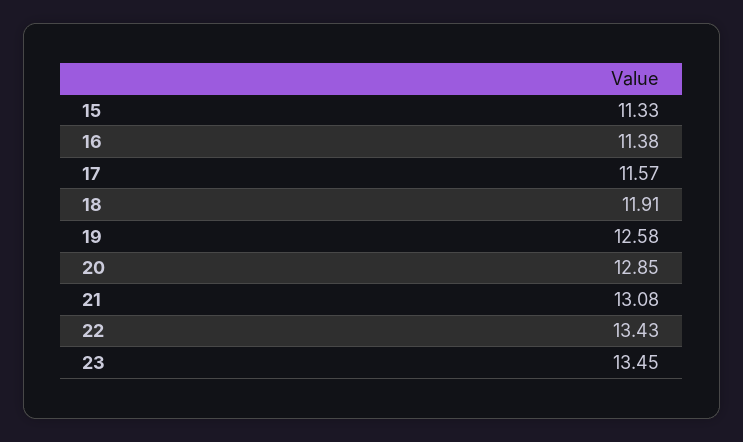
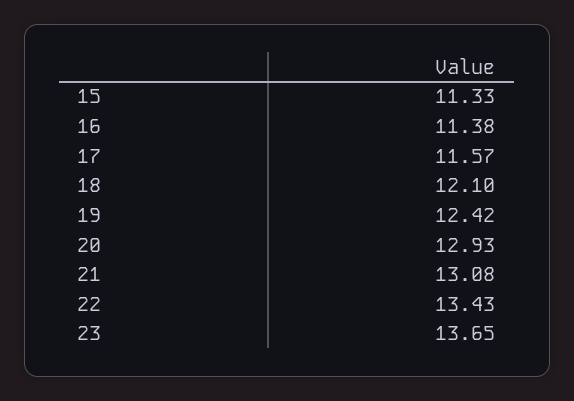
18: 11.91 -> 12.1
19: 12.58 -> 12.42
20: 12.85 -> 12.93
23: 13.45 -> 13.65

